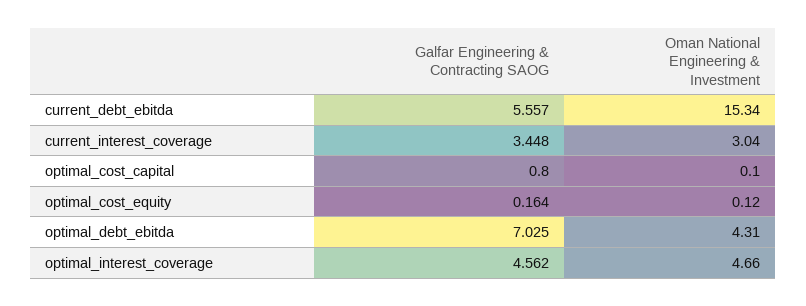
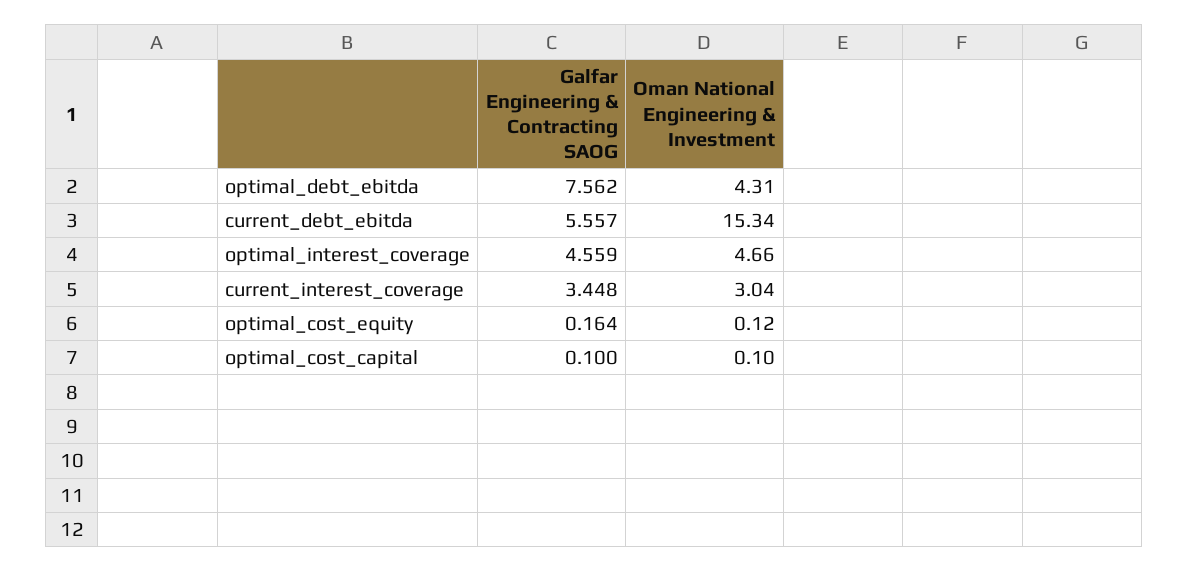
Galfar Engineering & Contracting SAOG, optimal_cost_capital: 0.8 -> 0.1
Galfar Engineering & Contracting SAOG, optimal_debt_ebitda: 7.025 -> 7.562
Galfar Engineering & Contracting SAOG, optimal_interest_coverage: 4.562 -> 4.559

